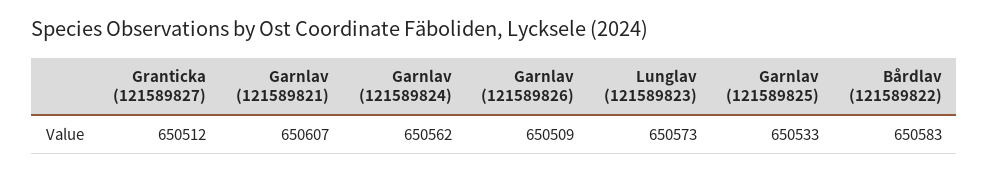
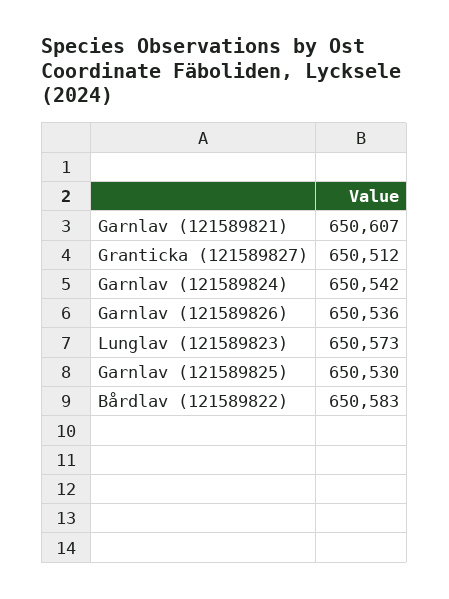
Garnlav (121589824): 650562 -> 650542
Garnlav (121589826): 650509 -> 650536
Garnlav (121589825): 650533 -> 650530

